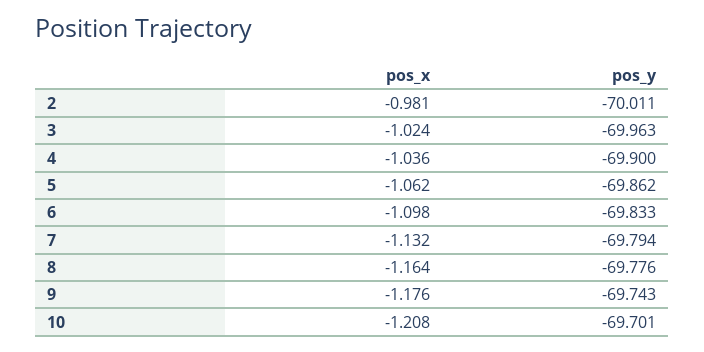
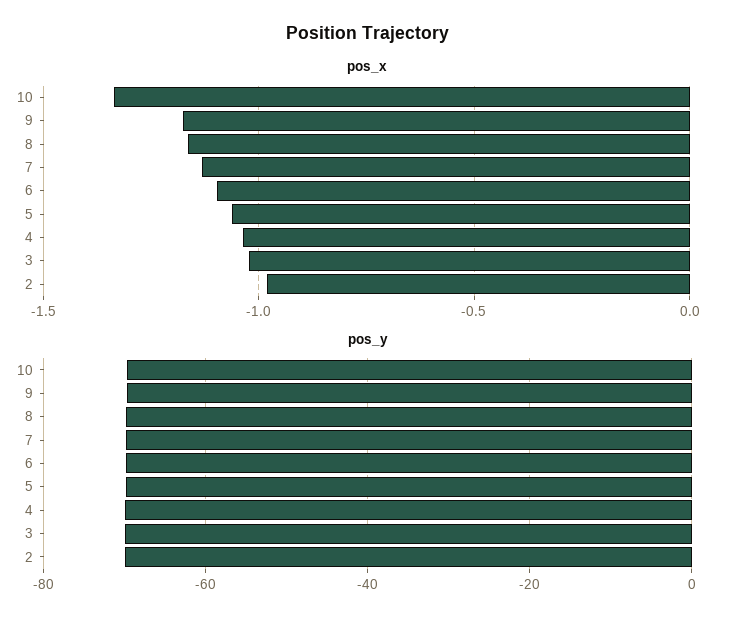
pos_x, 10: -1.208 -> -1.35

